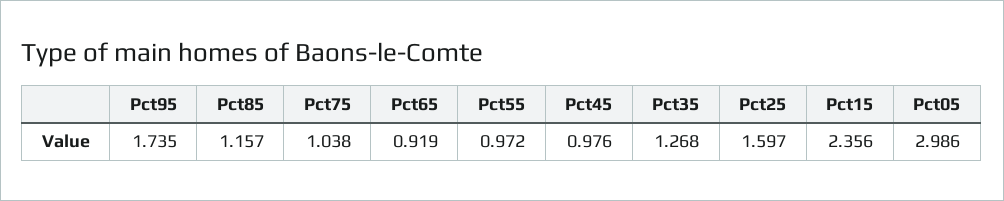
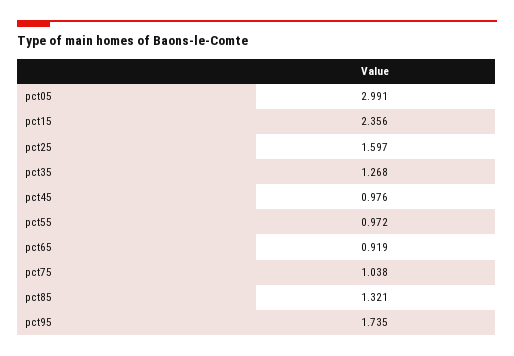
Pct85: 1.157 -> 1.321
Pct05: 2.986 -> 2.991

